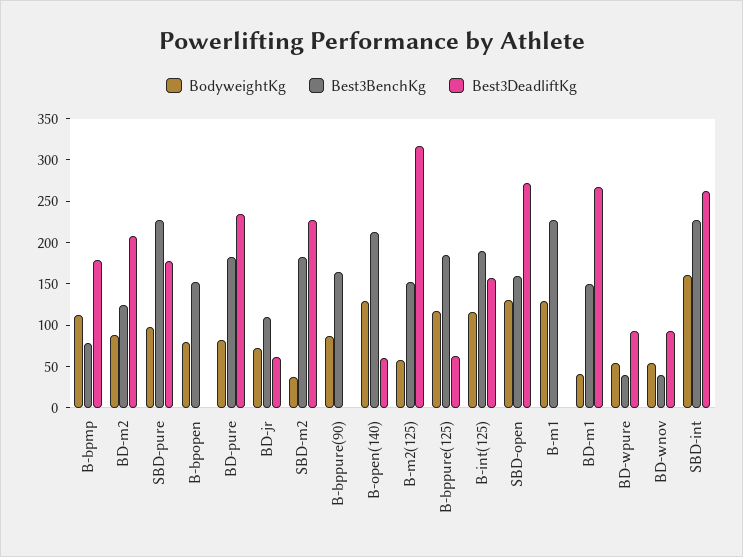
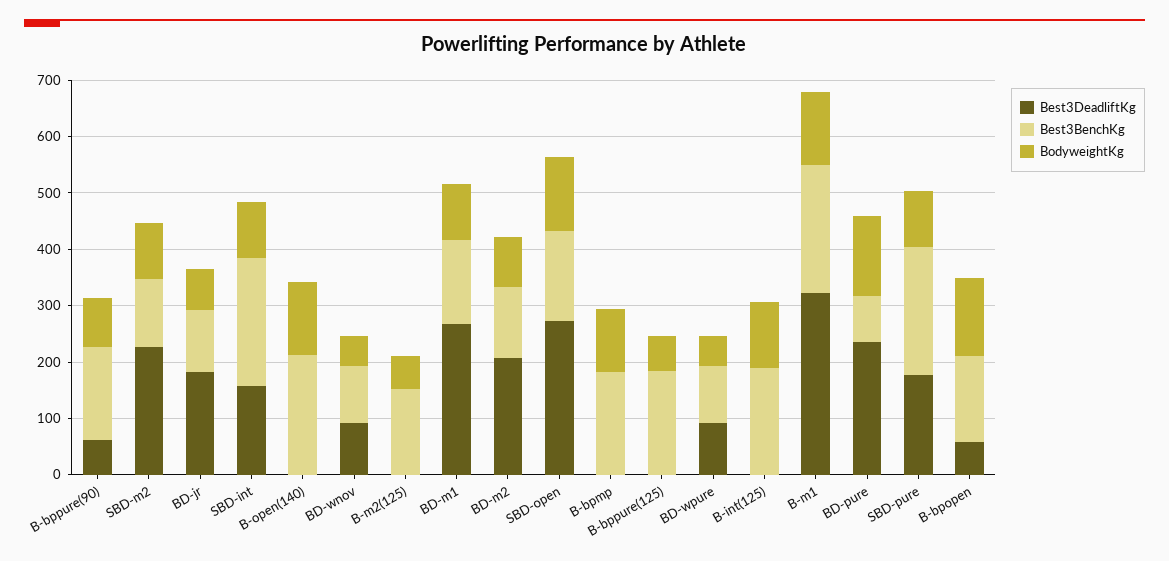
Best3BenchKg, B-bpmp: 80 -> 180
Best3DeadliftKg, B-bpmp: 180 -> 0
BodyweightKg, B-bpopen: 80 -> 140
Best3DeadliftKg, B-bpopen: 0 -> 60
BodyweightKg, BD-pure: 80 -> 140
Best3BenchKg, BD-pure: 180 -> 80
Best3DeadliftKg, BD-jr: 60 -> 180
BodyweightKg, SBD-m2: 40 -> 100
Best3BenchKg, SBD-m2: 180 -> 120
Best3DeadliftKg, B-bppure(90): 0 -> 60
Best3DeadliftKg, B-open(140): 60 -> 0
Best3DeadliftKg, B-m2(125): 320 -> 0
BodyweightKg, B-bppure(125): 120 -> 60
Best3DeadliftKg, B-bppure(125): 60 -> 0
Best3DeadliftKg, B-int(125): 160 -> 0
Best3DeadliftKg, B-m1: 0 -> 320
BodyweightKg, BD-m1: 40 -> 100
Best3BenchKg, BD-wpure: 40 -> 100
Best3BenchKg, BD-wnov: 40 -> 100
BodyweightKg, SBD-int: 160 -> 100
Best3DeadliftKg, SBD-int: 260 -> 160

